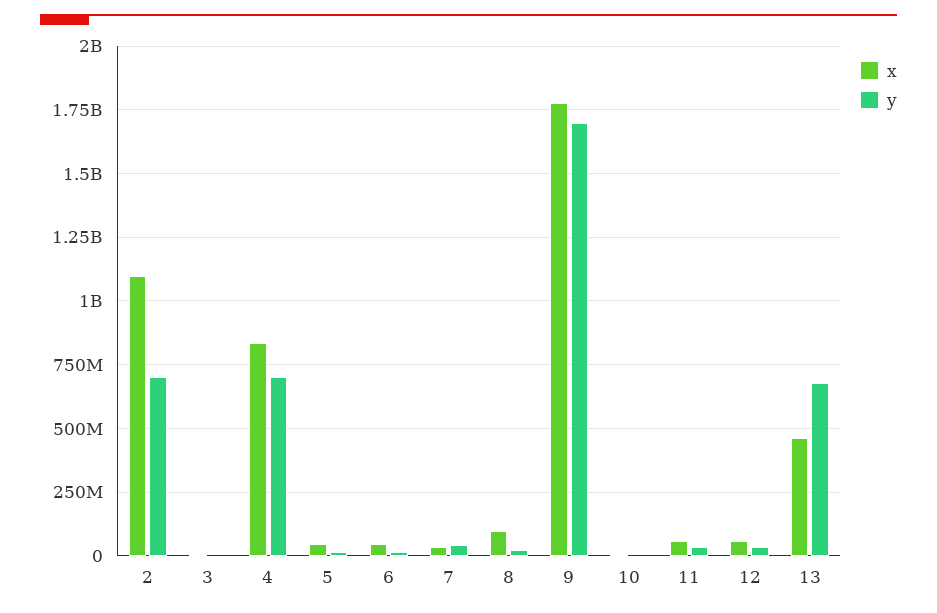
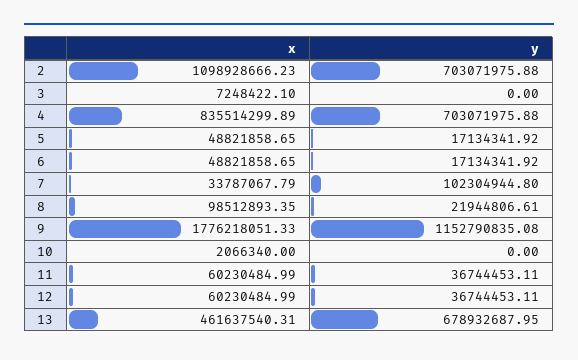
y, 7: 50000000 -> 102304944.8
y, 9: 1700000000 -> 1152790835.08

